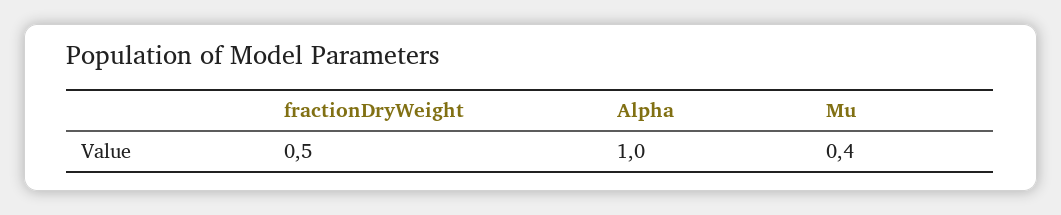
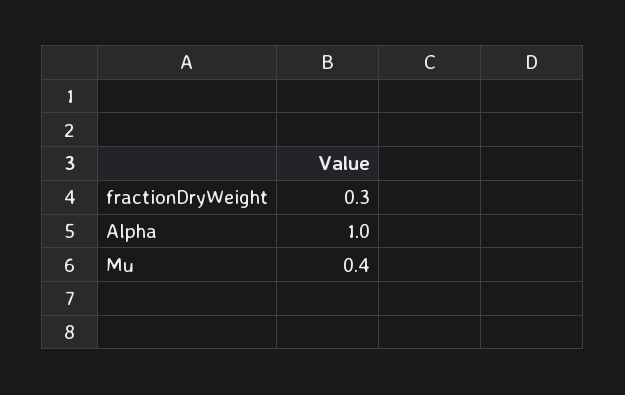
fractionDryWeight: 0.5 -> 0.3

